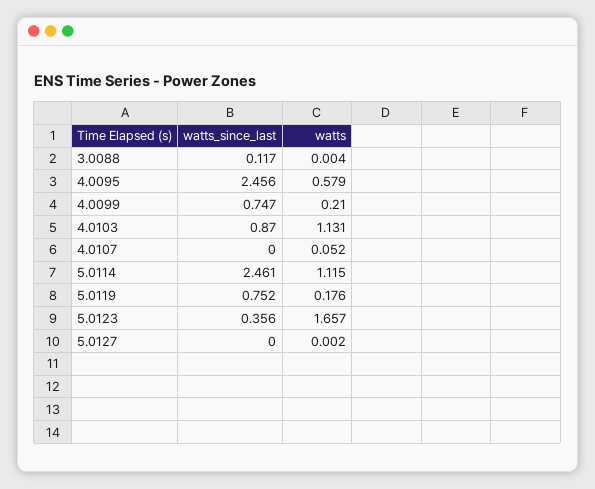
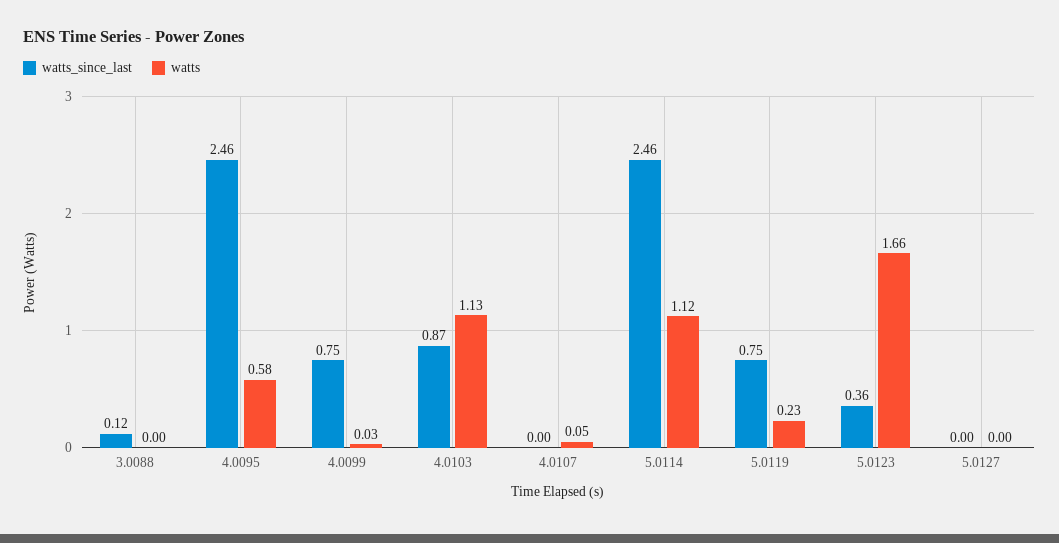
watts, 4.0099: 0.21 -> 0.03
watts, 5.0119: 0.176 -> 0.23

